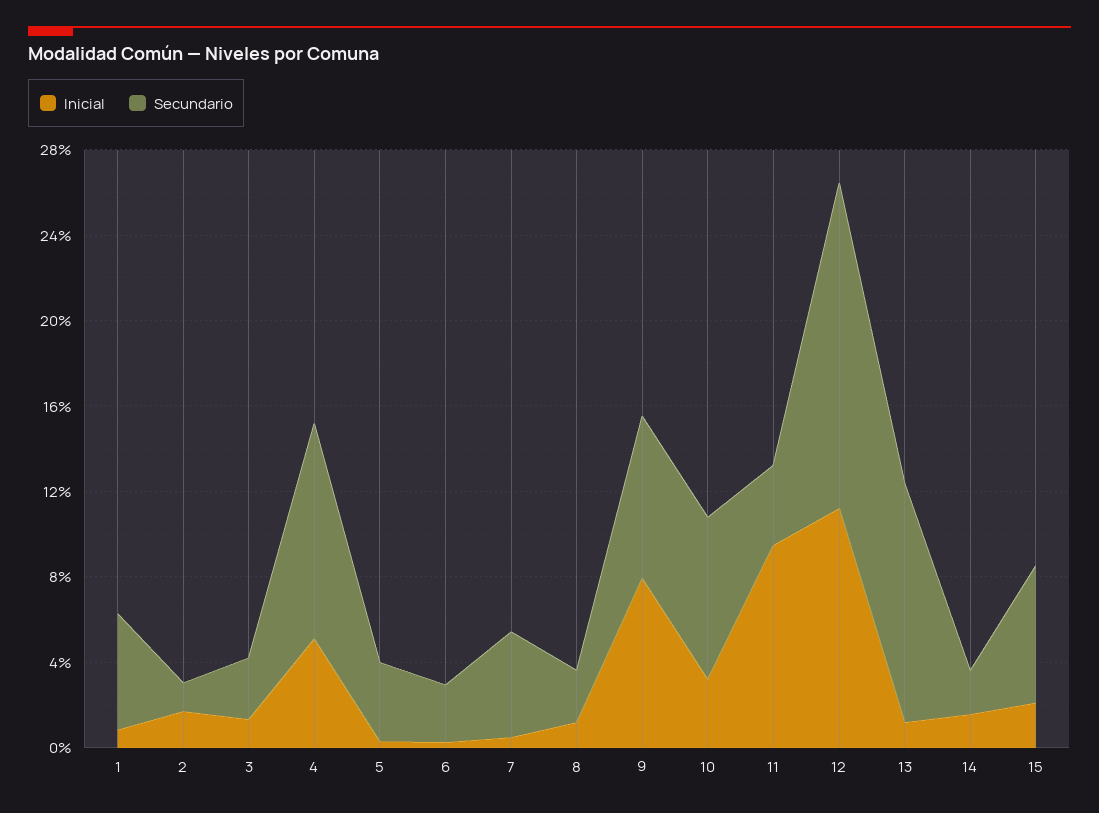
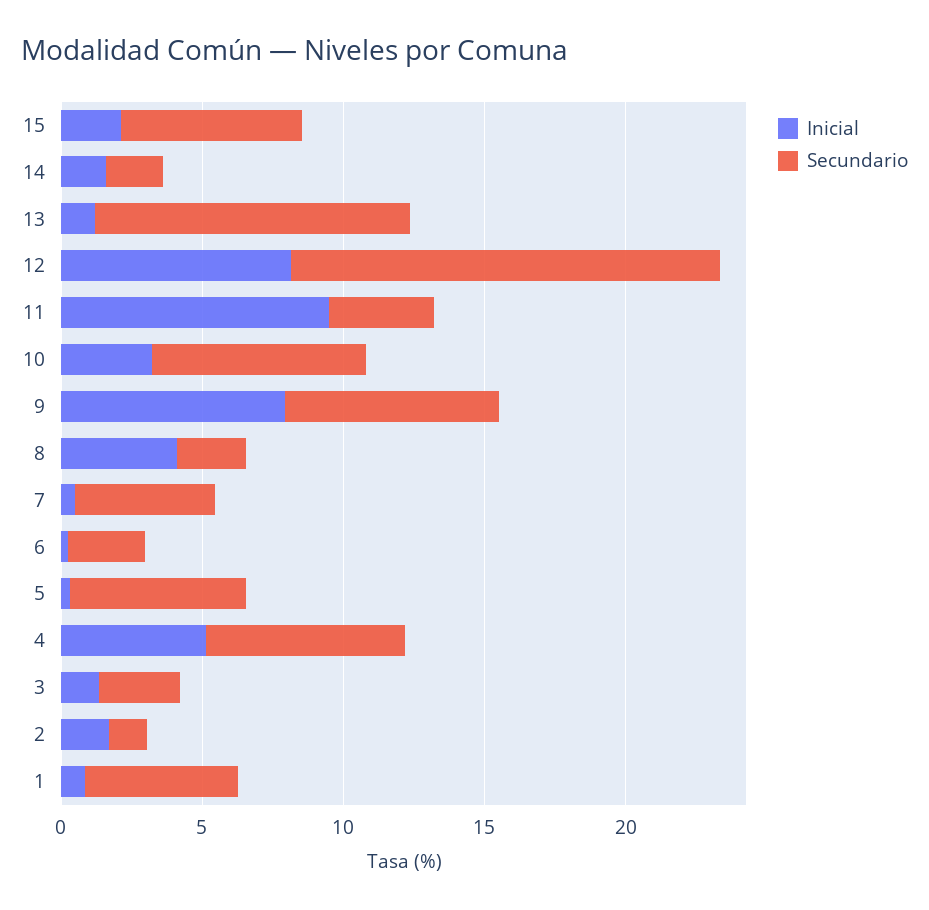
Secundario, 4: 10 -> 7
Secundario, 5: 4 -> 6
Inicial, 8: 1 -> 4
Inicial, 12: 11 -> 8

